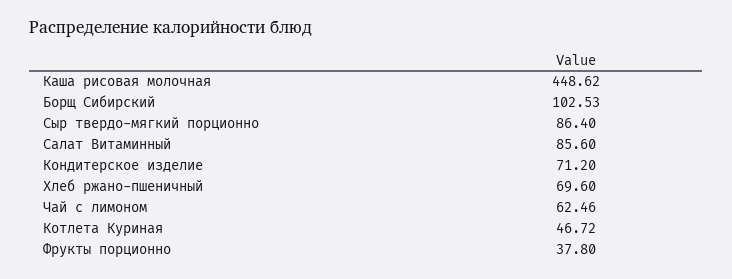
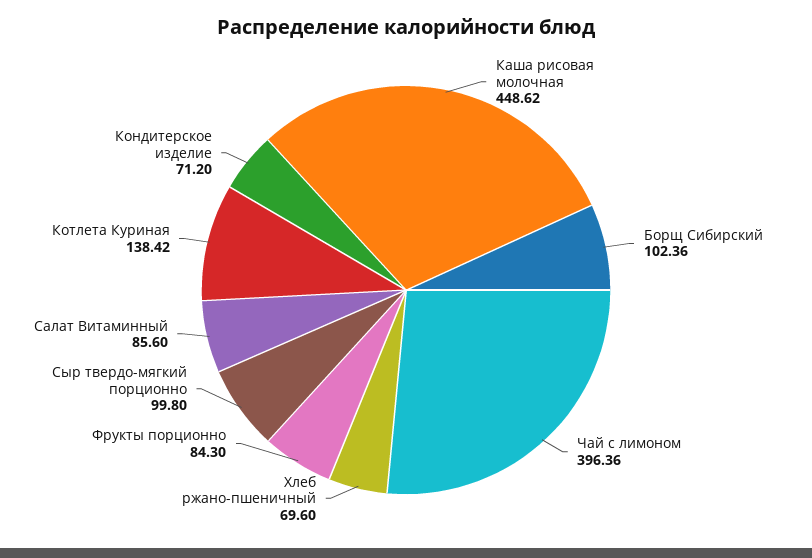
Борщ Сибирский: 102.53 -> 102.36
Сыр твердо-мягкий порционно: 86.4 -> 99.8
Чай с лимоном: 62.46 -> 396.36
Котлета Куриная: 46.72 -> 138.42
Фрукты порционно: 37.8 -> 84.3

